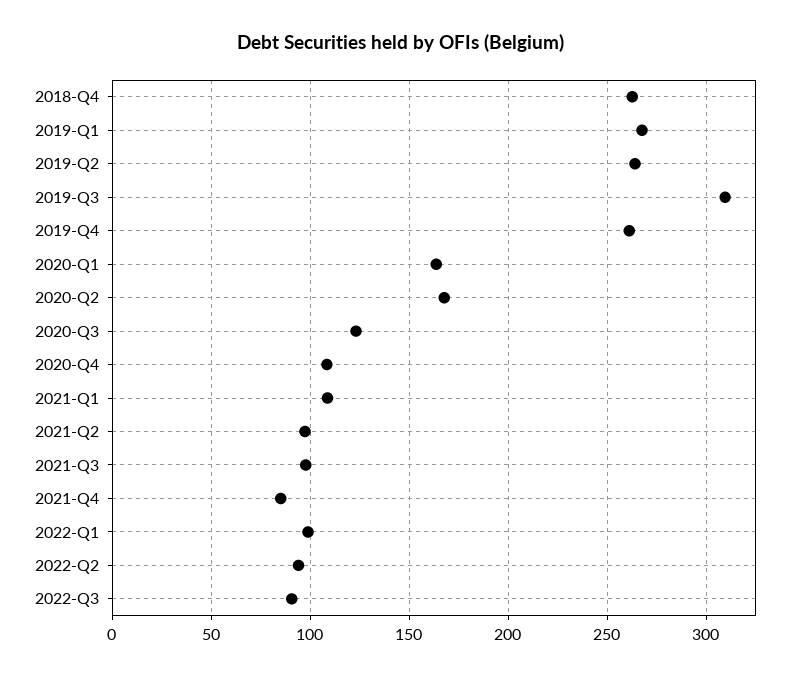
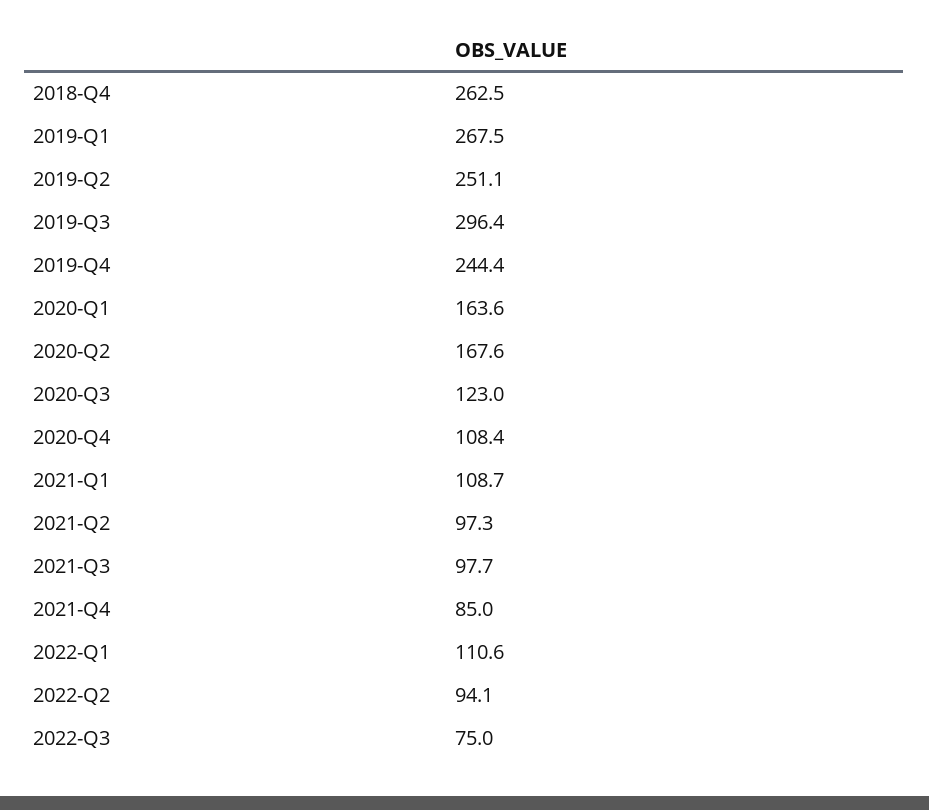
2019-Q2: 265 -> 251.1
2019-Q3: 310 -> 296.4
2019-Q4: 260 -> 244.4
2022-Q1: 100 -> 110.6
2022-Q3: 90 -> 75

